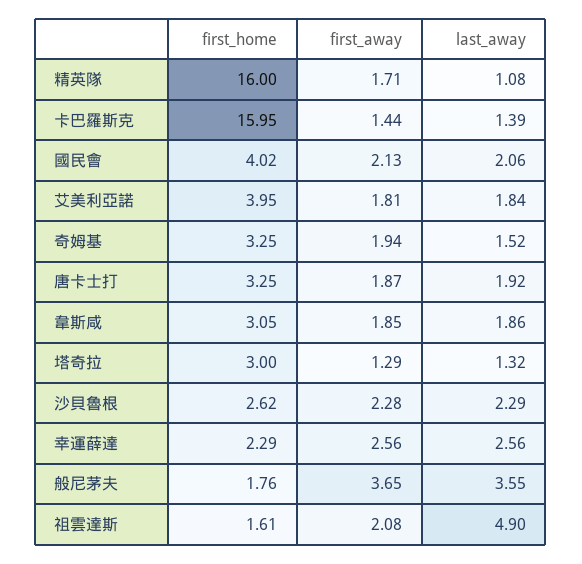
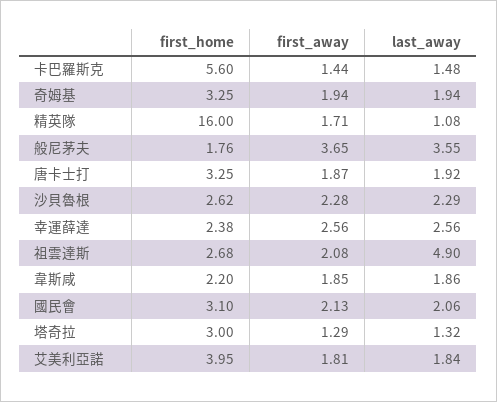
first_home, 卡巴羅斯克: 15.95 -> 5.6
last_away, 卡巴羅斯克: 1.39 -> 1.48
first_home, 國民會: 4.02 -> 3.1
last_away, 奇姆基: 1.52 -> 1.94
first_home, 韋斯咸: 3.05 -> 2.2
first_home, 幸運薛達: 2.29 -> 2.38
first_home, 祖雲達斯: 1.61 -> 2.68

